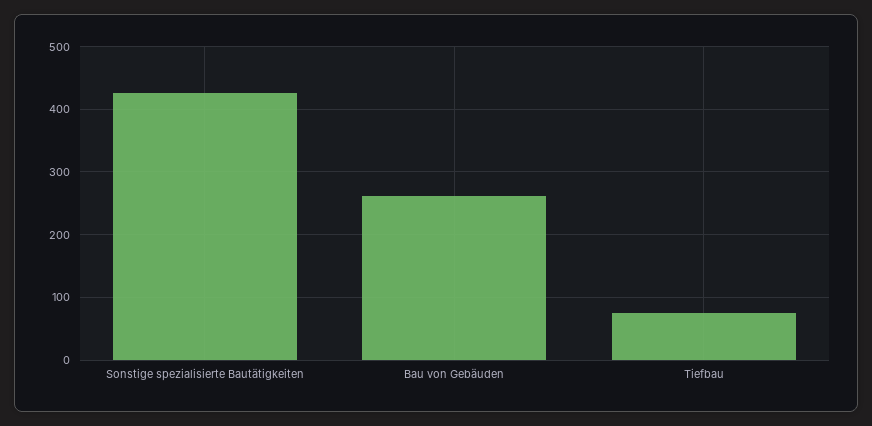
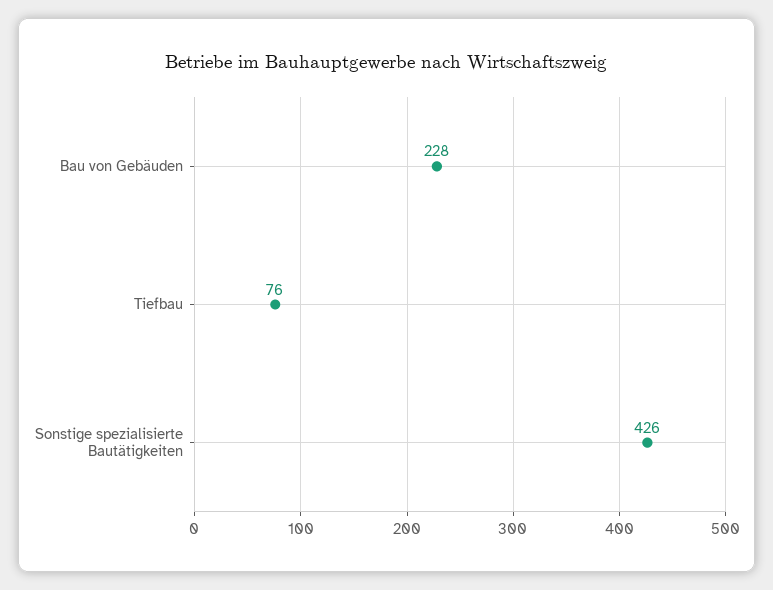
Bau von Gebäuden: 260 -> 228

